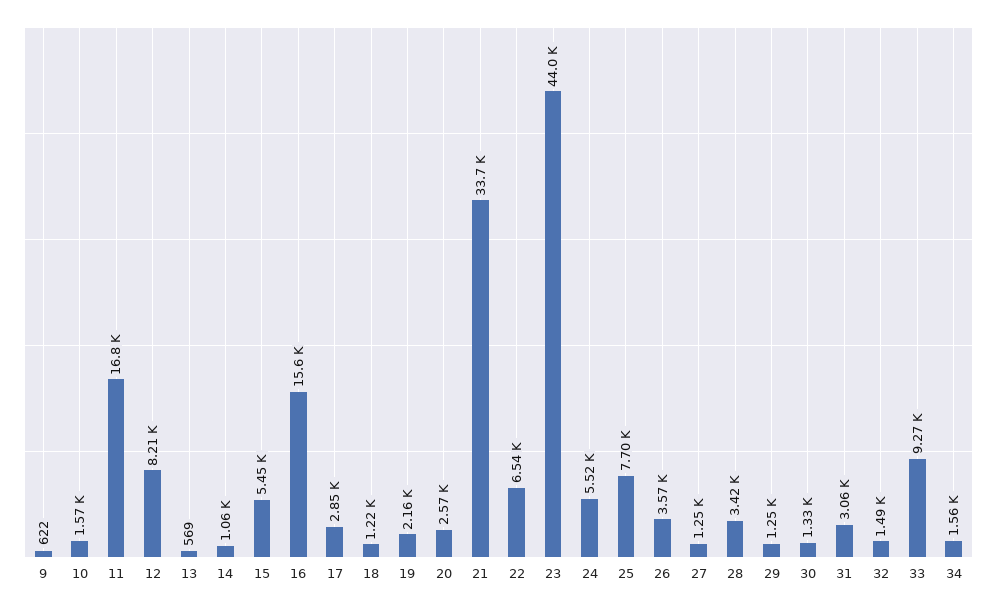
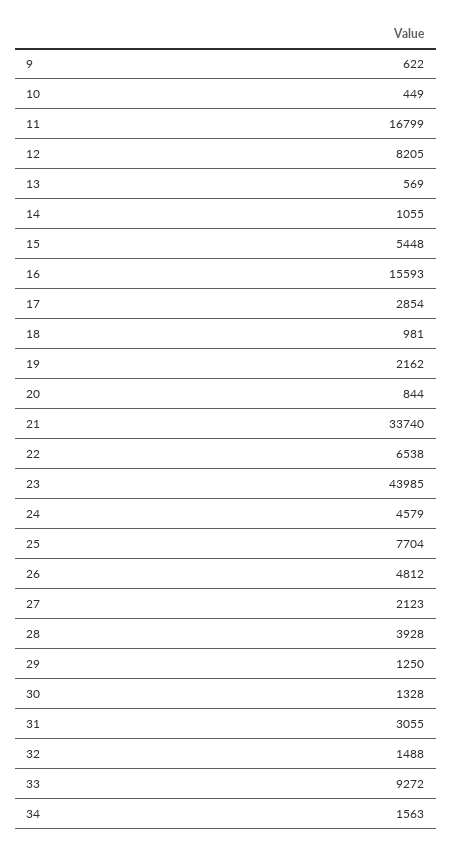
10: 1570 -> 449
18: 1220 -> 981
20: 2570 -> 844
24: 5520 -> 4579
26: 3570 -> 4812
27: 1250 -> 2123
28: 3420 -> 3928

